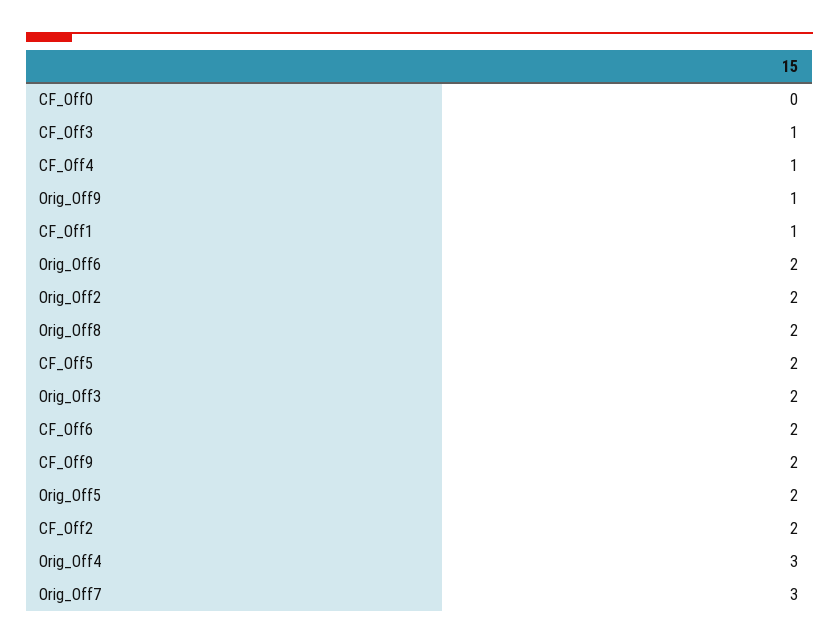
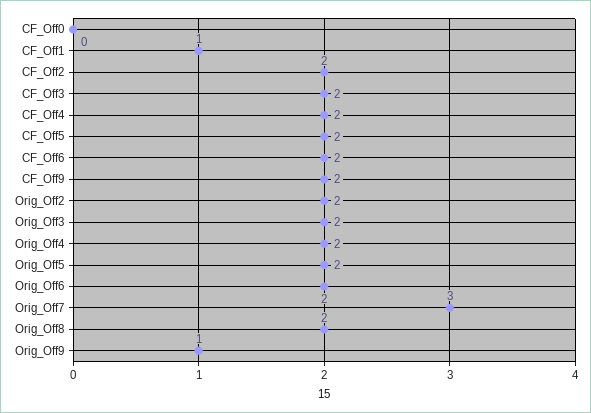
CF_Off3: 1 -> 2
CF_Off4: 1 -> 2
Orig_Off4: 3 -> 2

